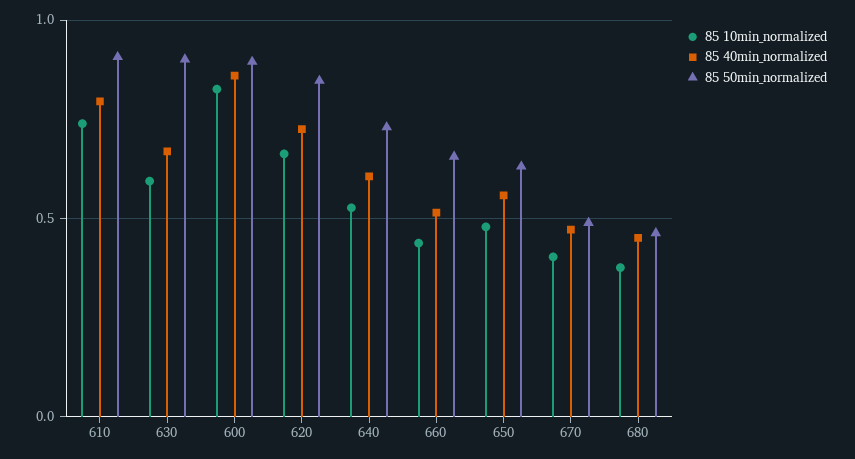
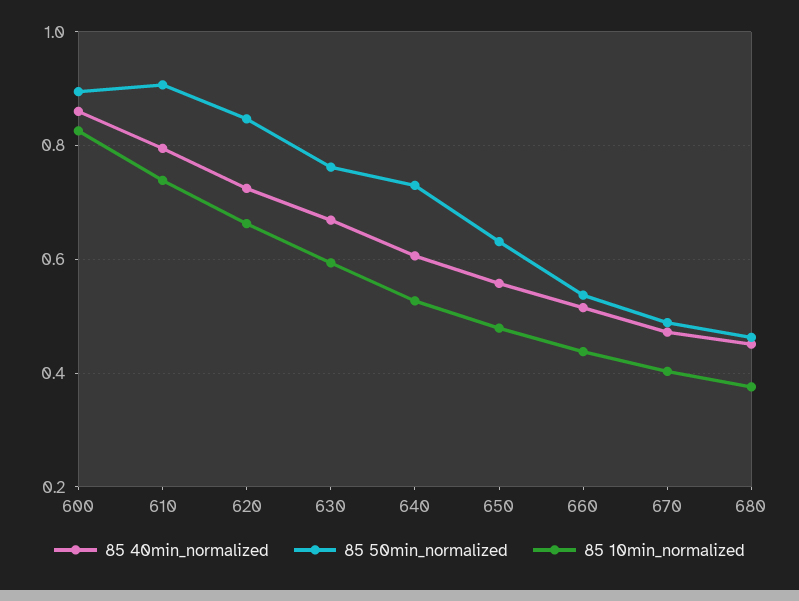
85 50min_normalized, 630: 0.9 -> 0.76
85 50min_normalized, 660: 0.65 -> 0.54

